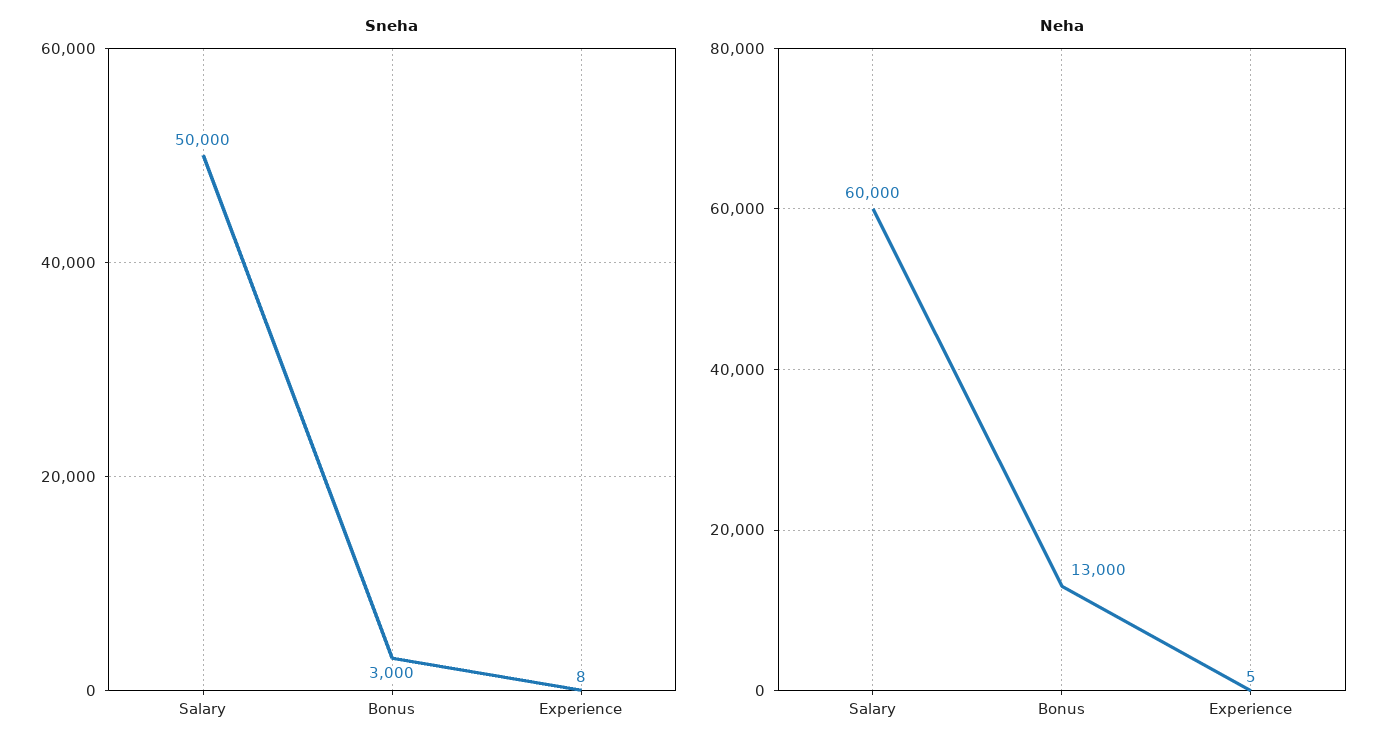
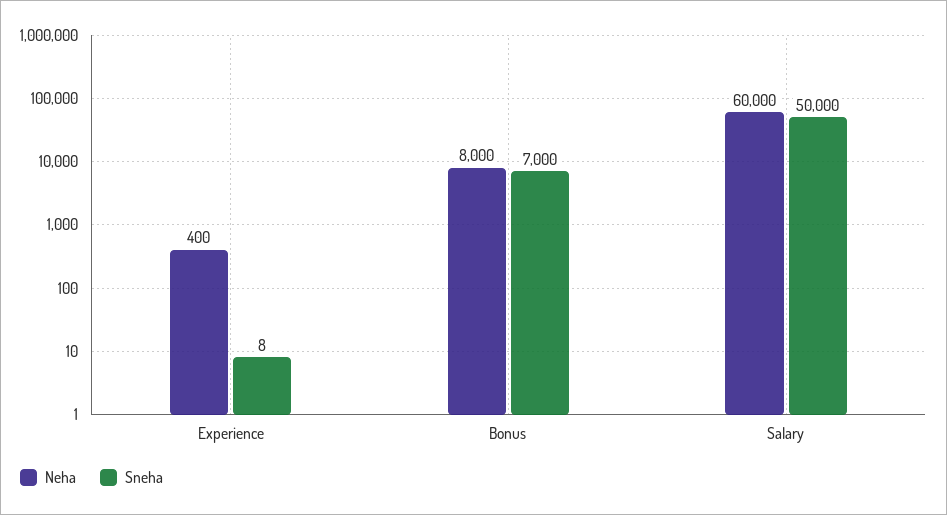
Sneha, Bonus: 3000 -> 7000
Neha, Bonus: 13000 -> 8000
Neha, Experience: 5 -> 400

